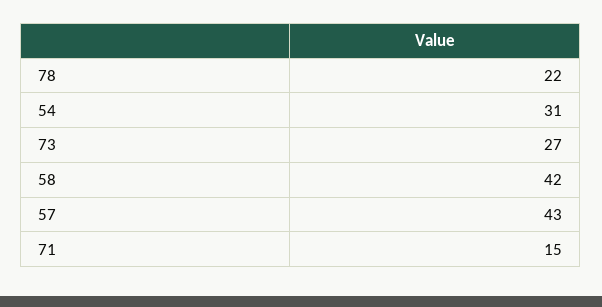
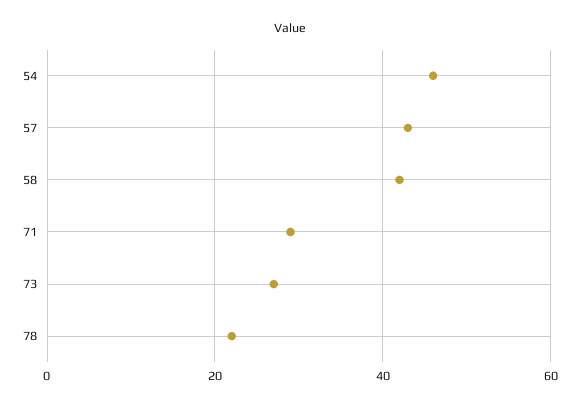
54: 31 -> 45
71: 15 -> 30

